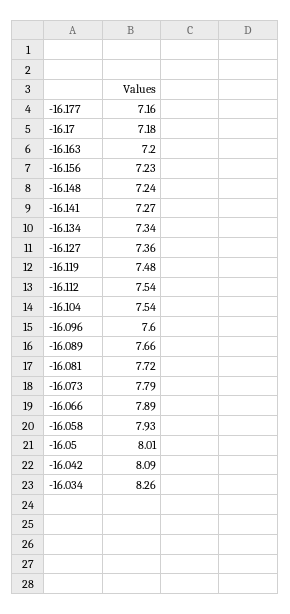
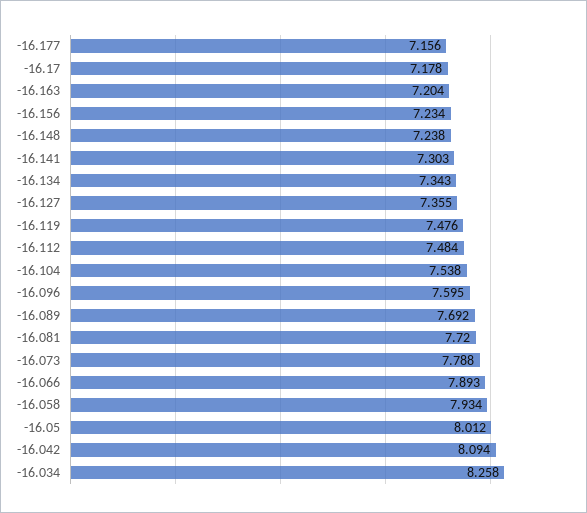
-16.141: 7.27 -> 7.303
-16.112: 7.54 -> 7.484
-16.089: 7.66 -> 7.692

